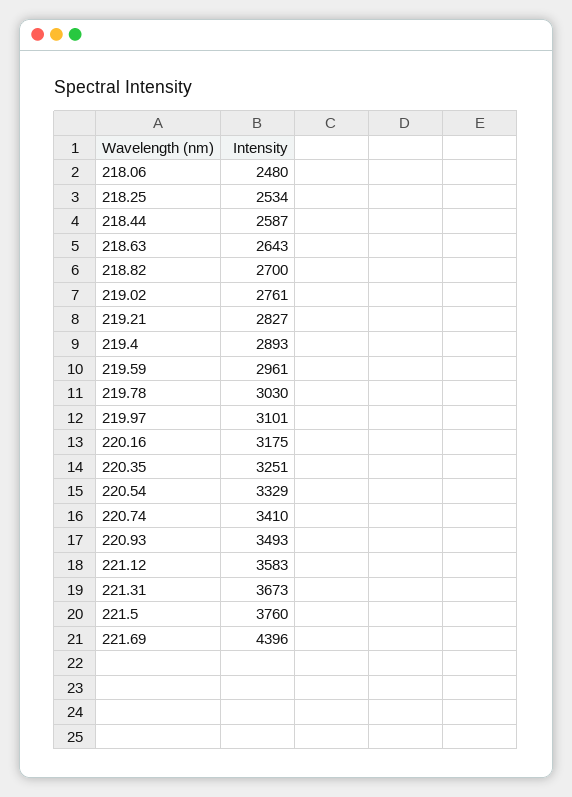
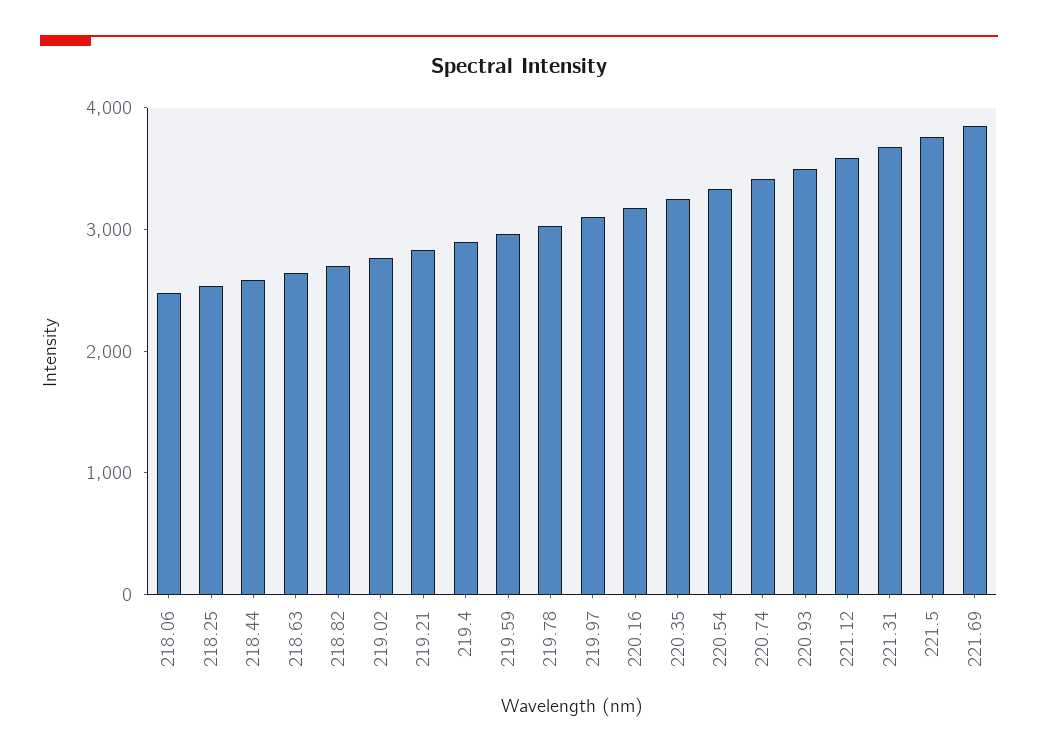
221.69: 4396 -> 3800

